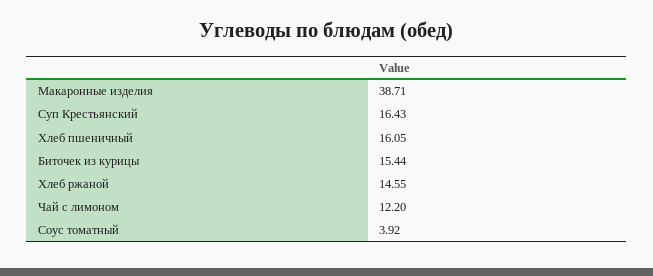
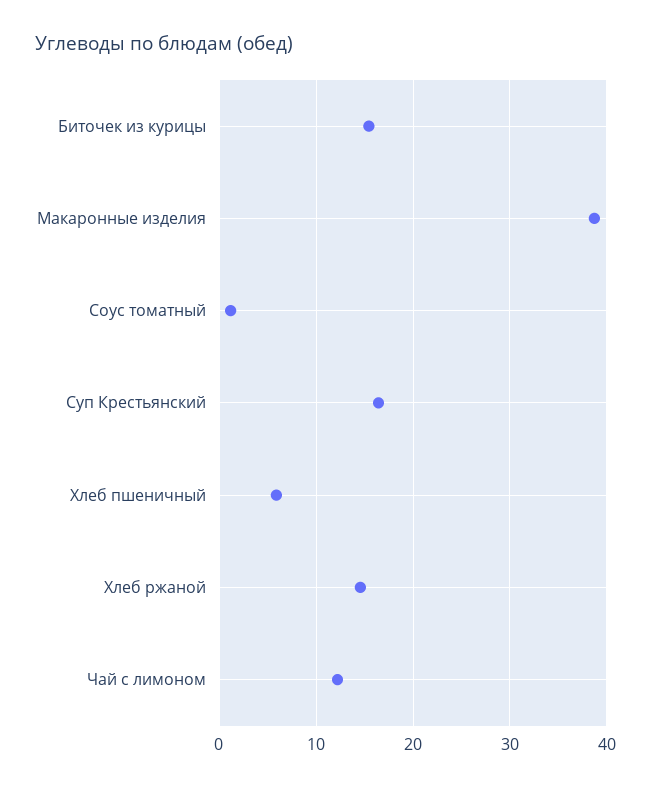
Хлеб пшеничный: 16.05 -> 6
Соус томатный: 3.92 -> 1

